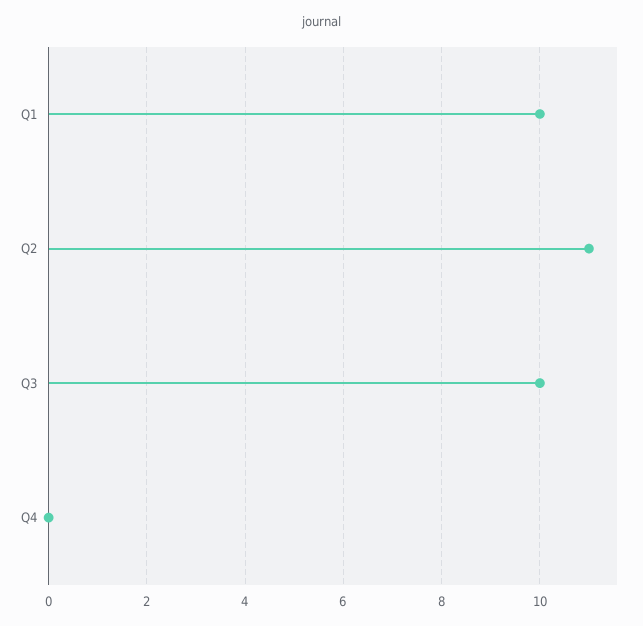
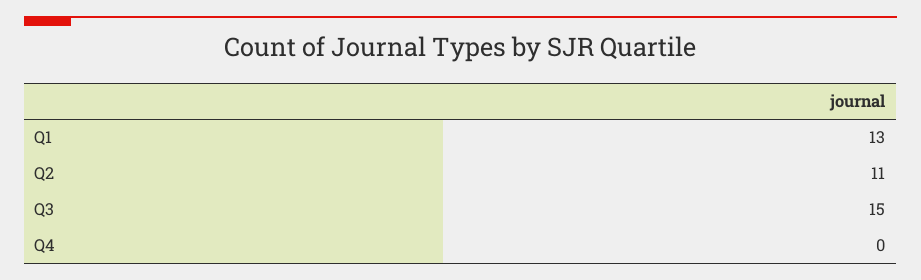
Q1: 10 -> 13
Q3: 10 -> 15

